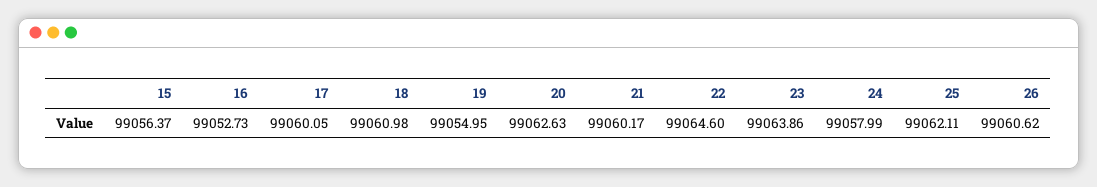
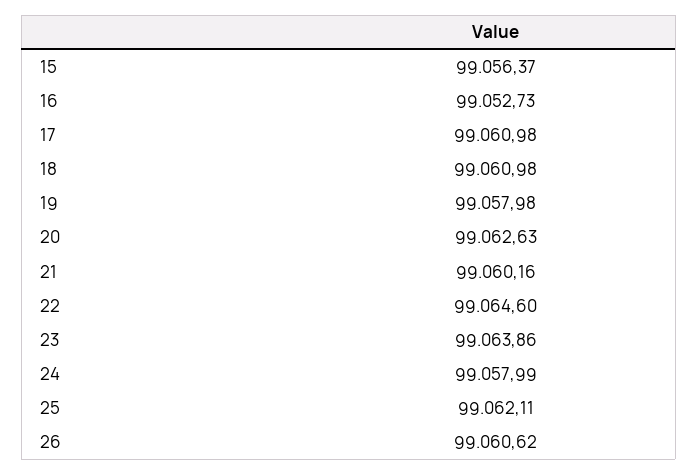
17: 99060.05 -> 99060.98
19: 99054.95 -> 99057.98
21: 99060.17 -> 99060.16

